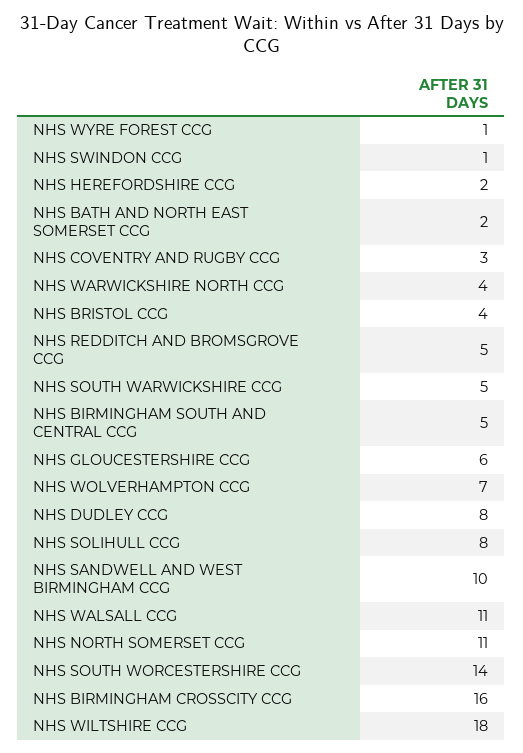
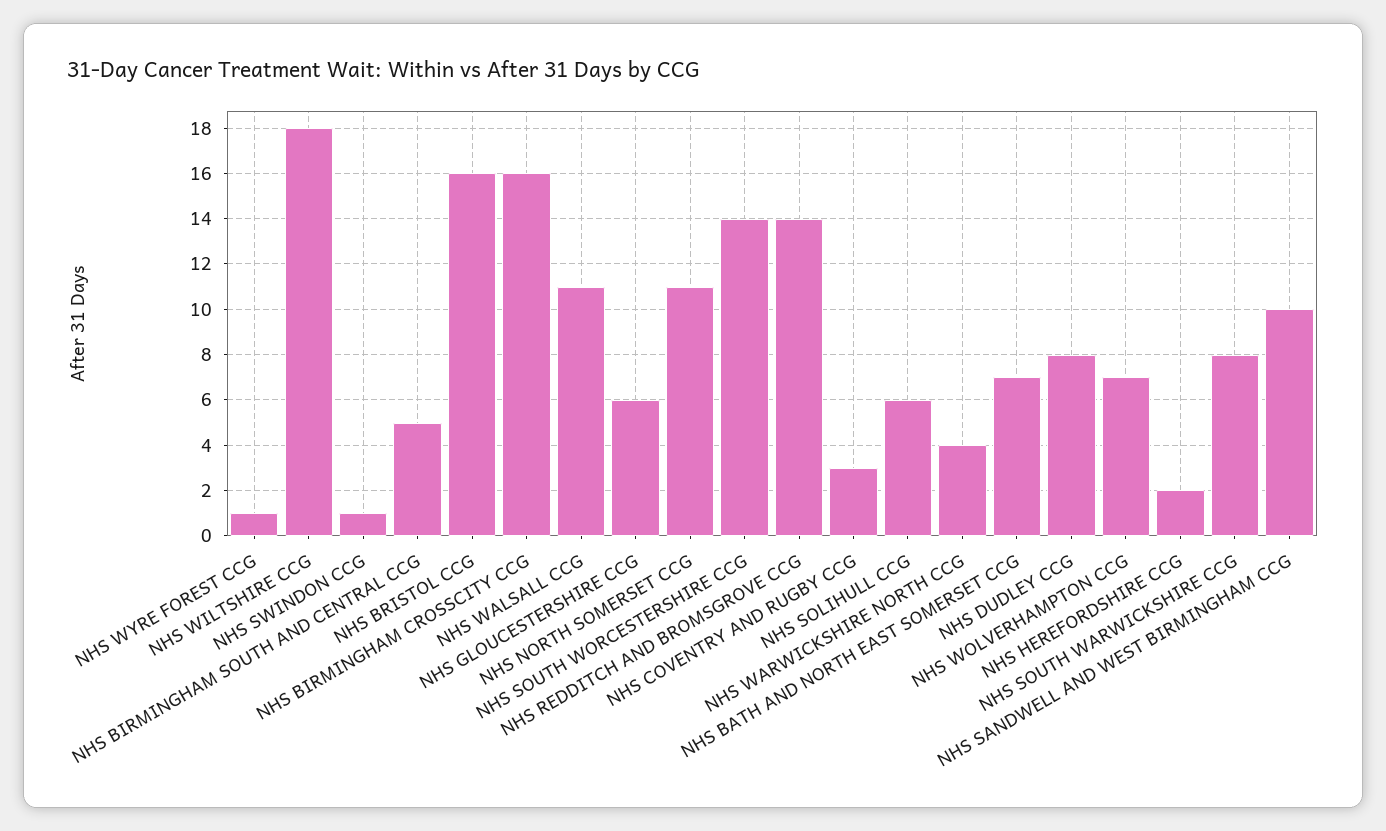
NHS BATH AND NORTH EAST SOMERSET CCG: 2 -> 7
NHS BRISTOL CCG: 4 -> 16
NHS REDDITCH AND BROMSGROVE CCG: 5 -> 14
NHS SOUTH WARWICKSHIRE CCG: 5 -> 8
NHS SOLIHULL CCG: 8 -> 6

